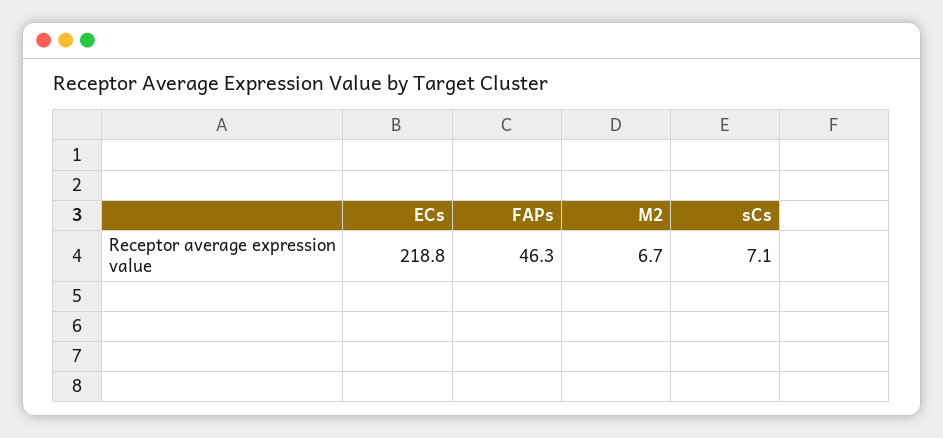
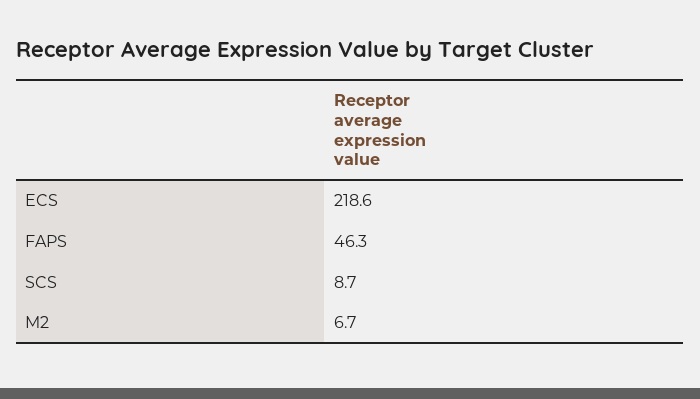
ECs: 218.8 -> 218.6
sCs: 7.1 -> 8.7

